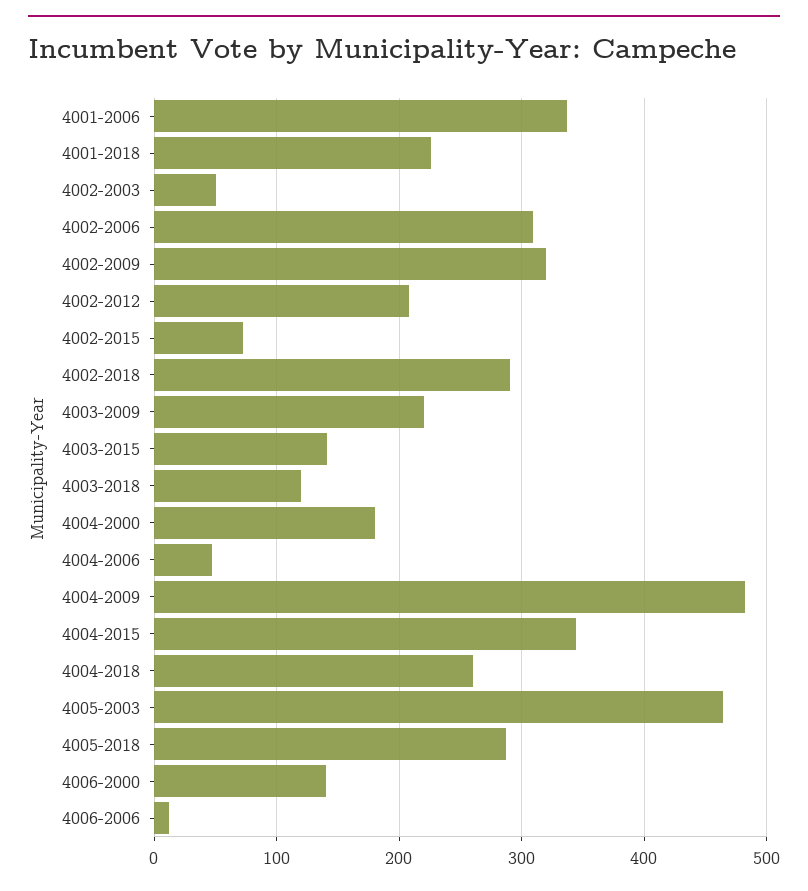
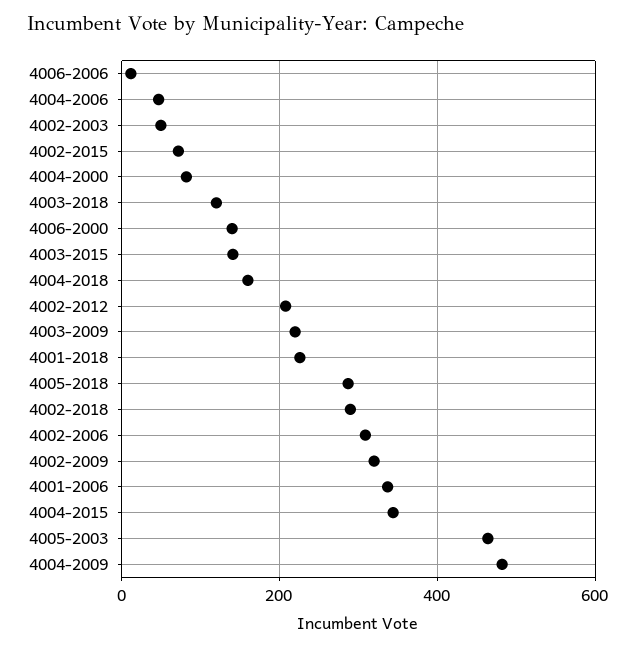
4004-2000: 180 -> 80
4004-2018: 260 -> 160

